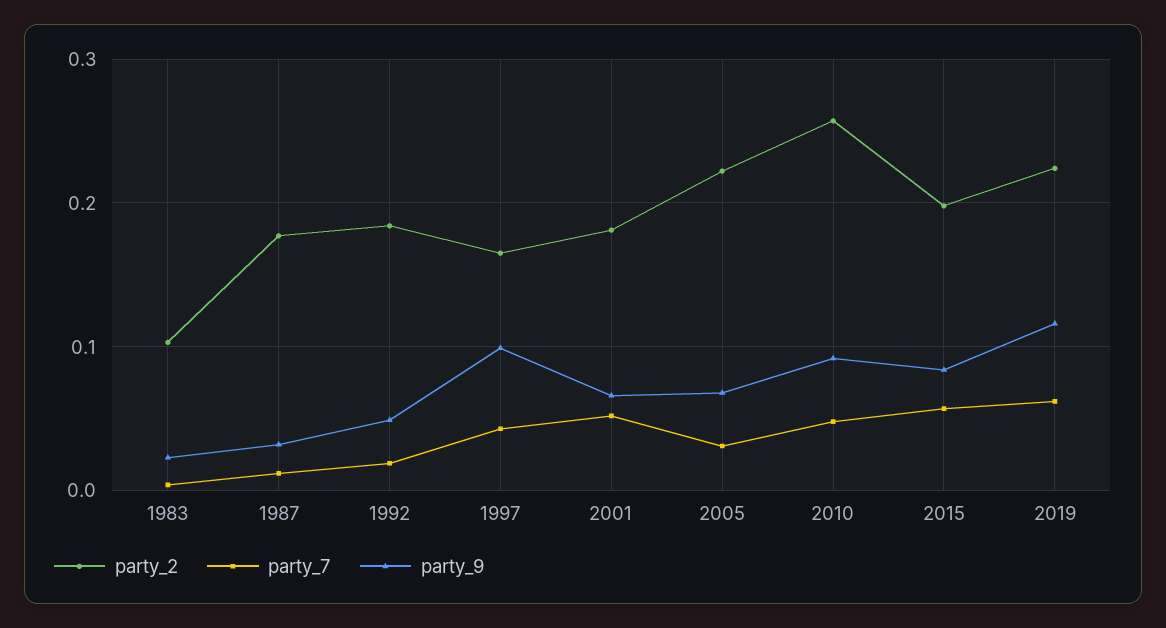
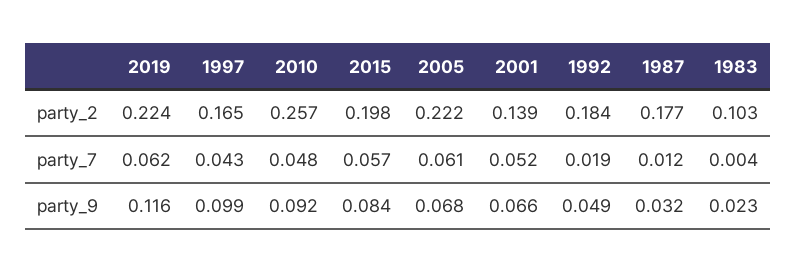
party_2, 2001: 0.18 -> 0.139
party_7, 2005: 0.03 -> 0.061

